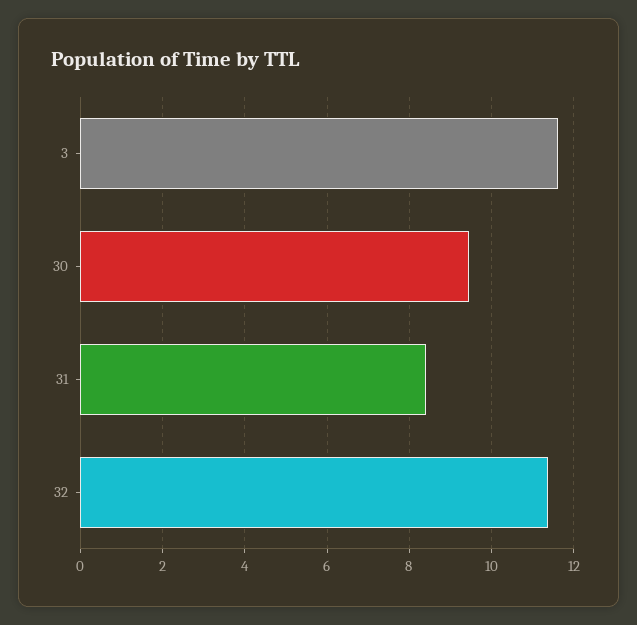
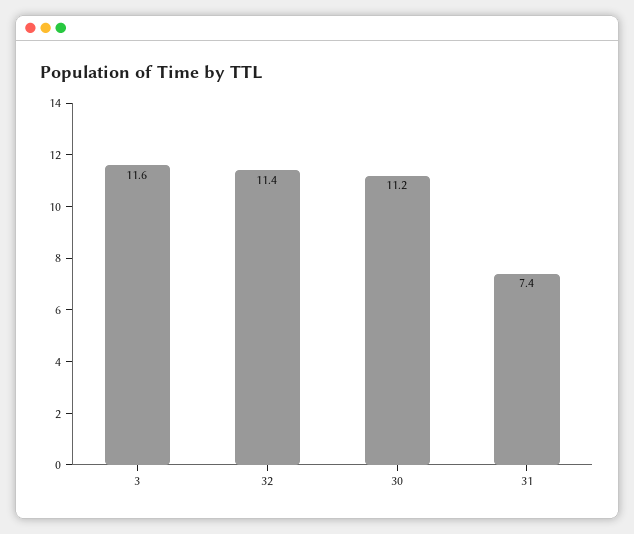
30: 9.4 -> 11.2
31: 8.4 -> 7.4

